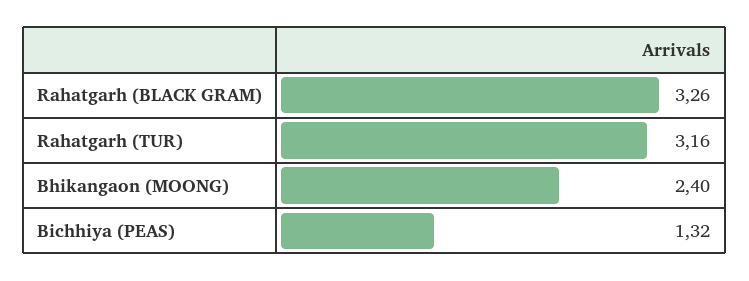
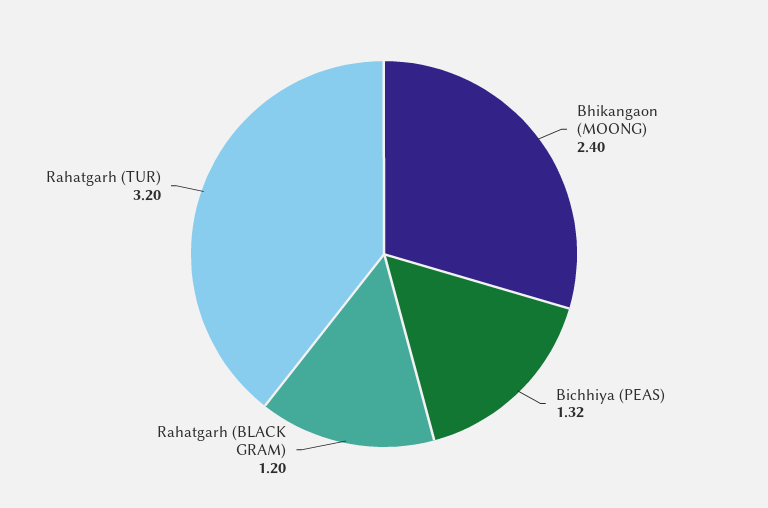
Rahatgarh (BLACK GRAM): 3.26 -> 1.2
Rahatgarh (TUR): 3.16 -> 3.2

